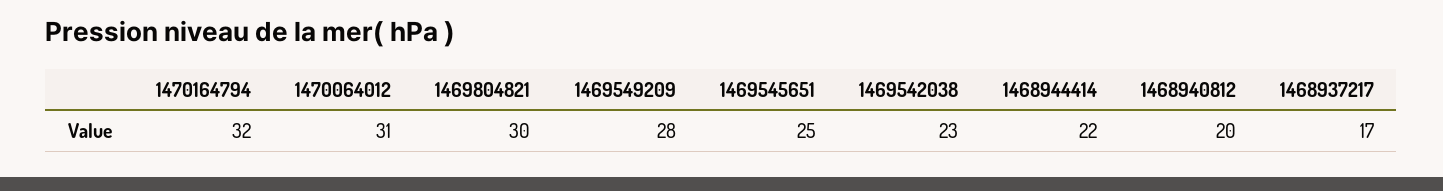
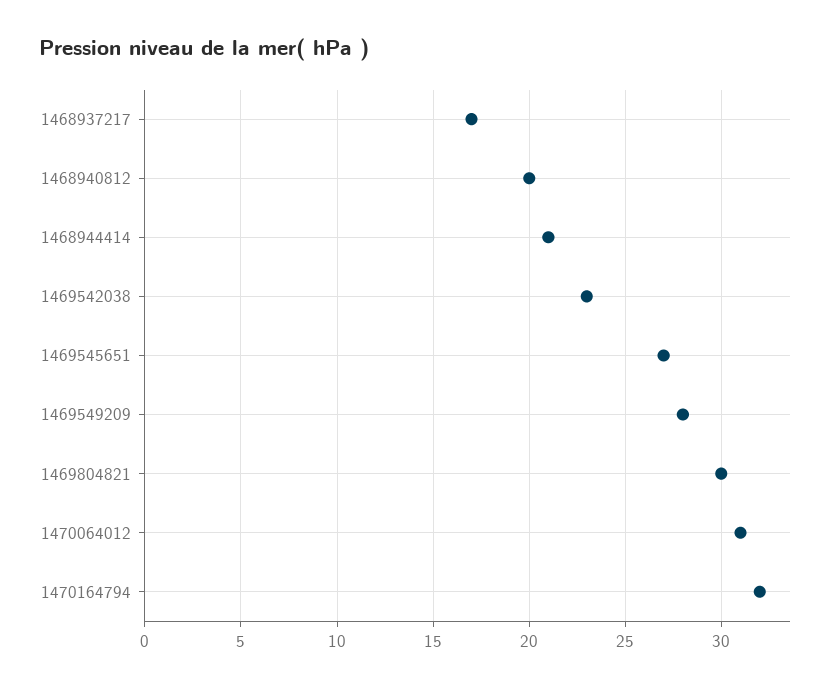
1469545651: 25 -> 27
1468944414: 22 -> 21

